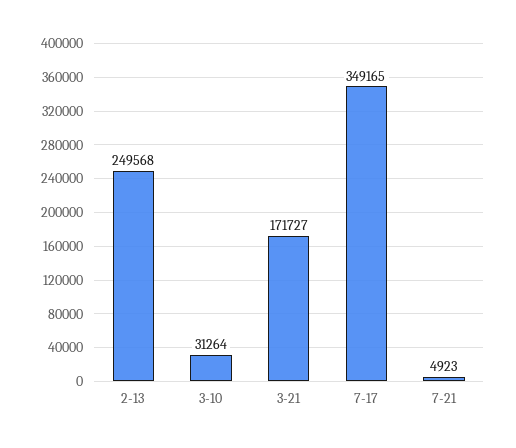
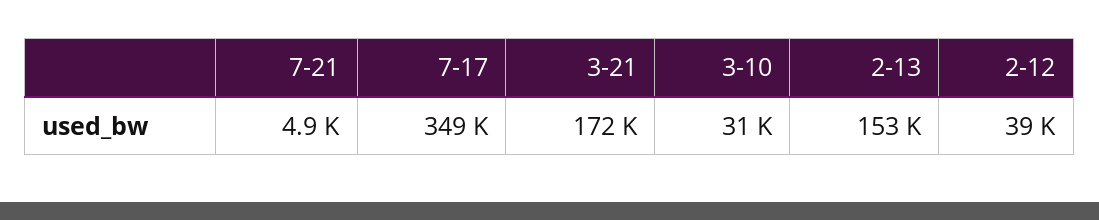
2-13: 249568 -> 153000
2-12: none -> 39000

